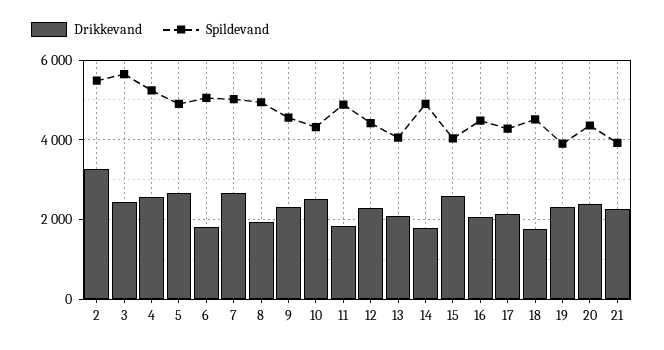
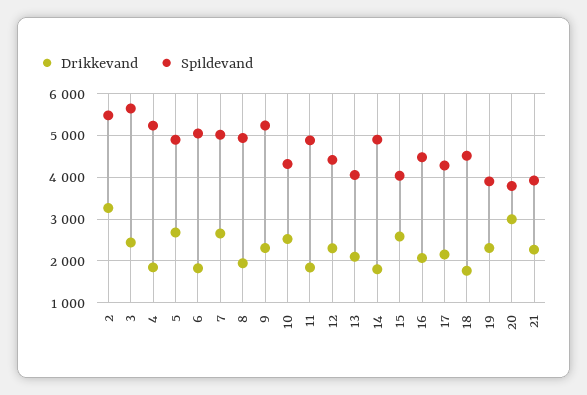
Drikkevand, 4: 2600 -> 1800
Spildevand, 9: 4600 -> 5200
Drikkevand, 20: 2400 -> 3000
Spildevand, 20: 4400 -> 3800

